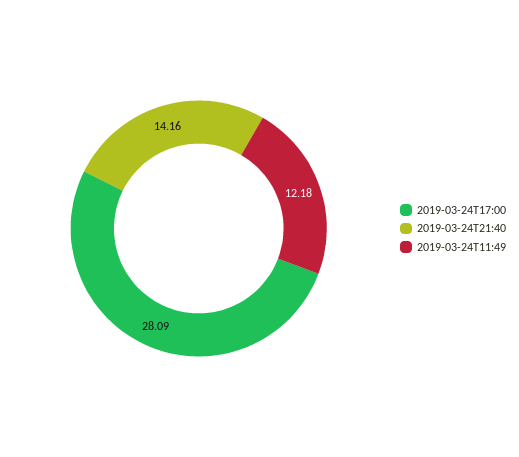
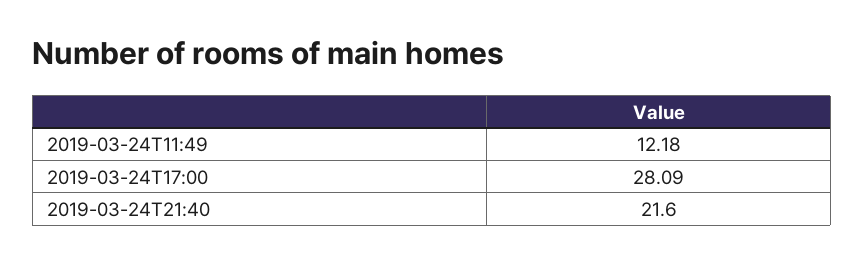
2019-03-24T21:40: 14.16 -> 21.6

